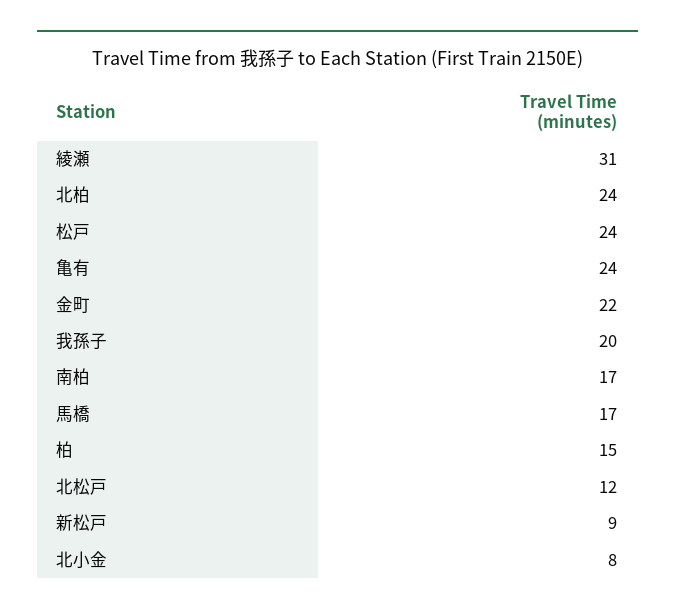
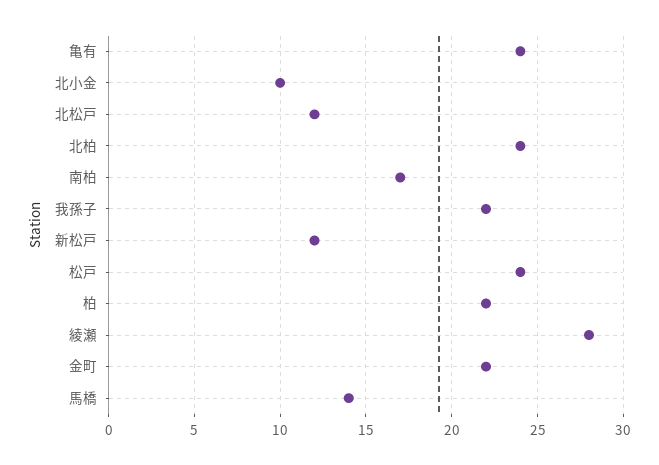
綾瀬: 31 -> 28
我孫子: 20 -> 22
馬橋: 17 -> 14
柏: 15 -> 22
新松戸: 9 -> 12
北小金: 8 -> 10

